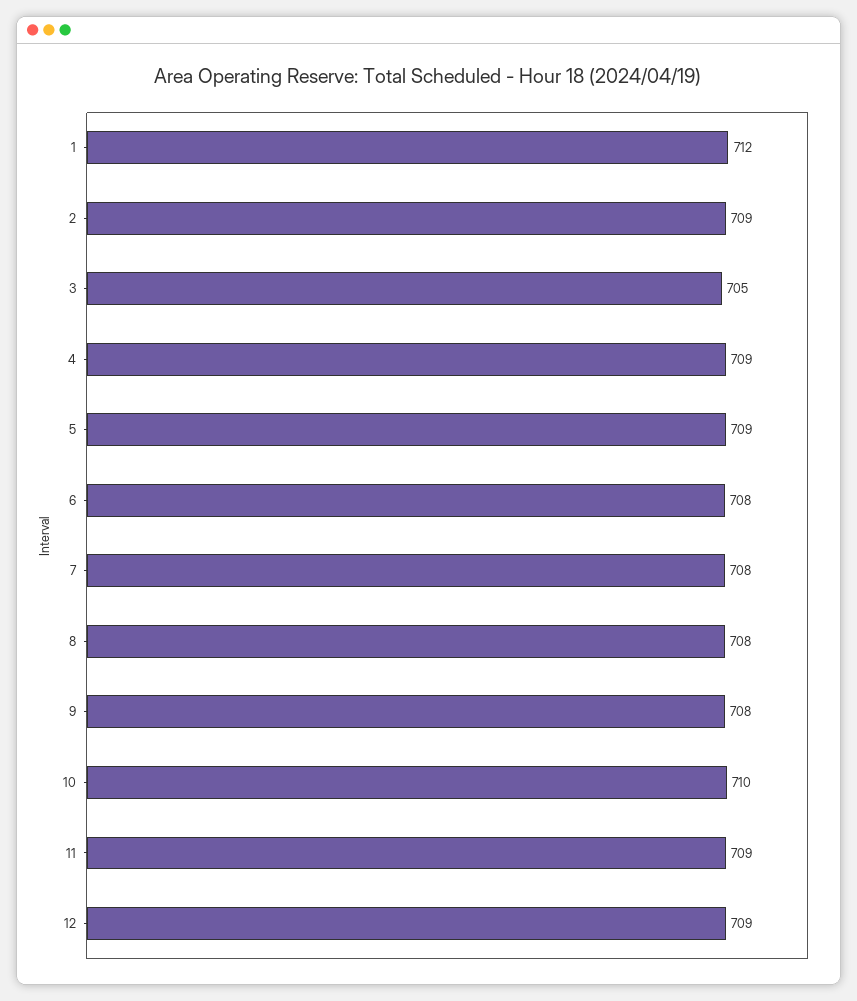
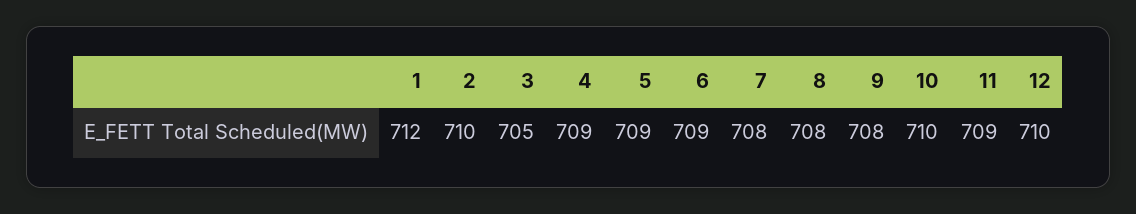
2: 709 -> 710
6: 708 -> 709
12: 709 -> 710

